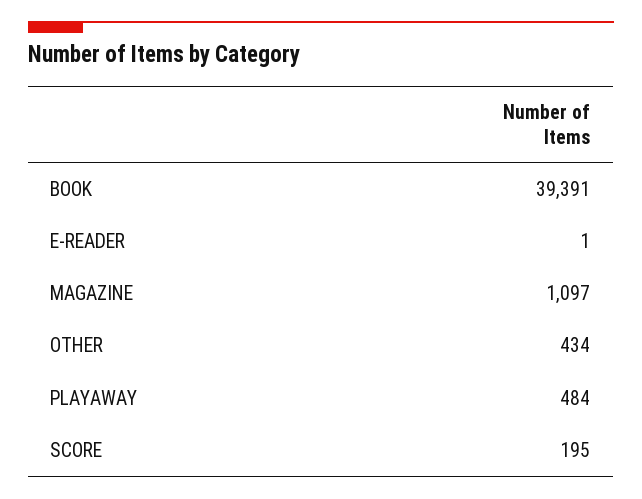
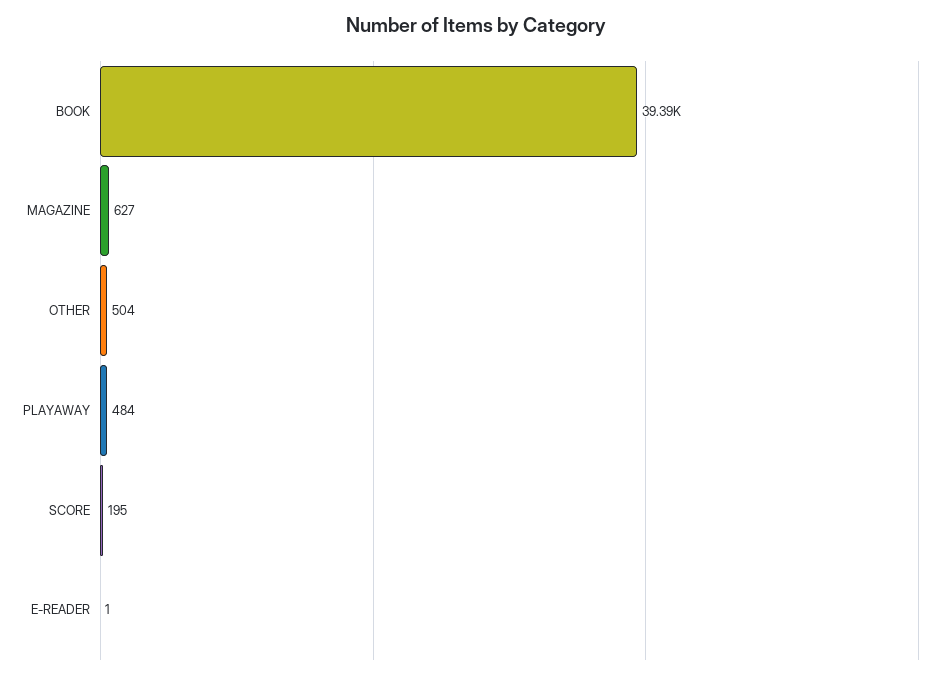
MAGAZINE: 1097 -> 627
OTHER: 434 -> 504

